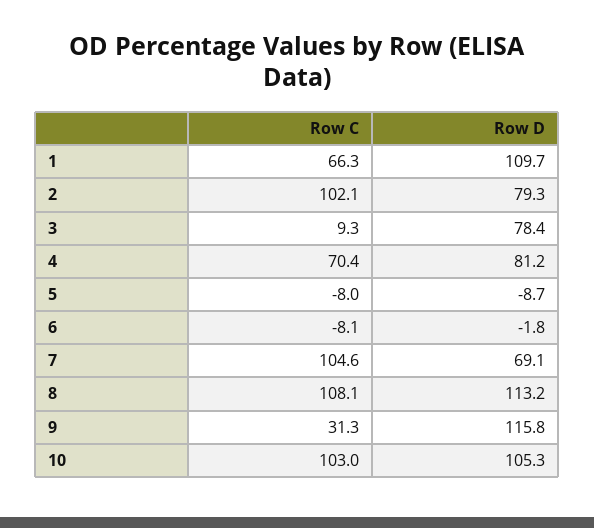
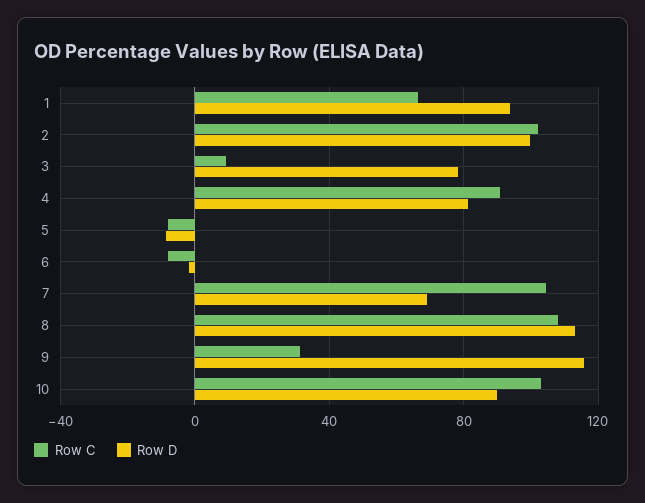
Row D, 1: 109.7 -> 95
Row D, 2: 79.3 -> 100
Row C, 4: 70.4 -> 90
Row D, 10: 105.3 -> 90

